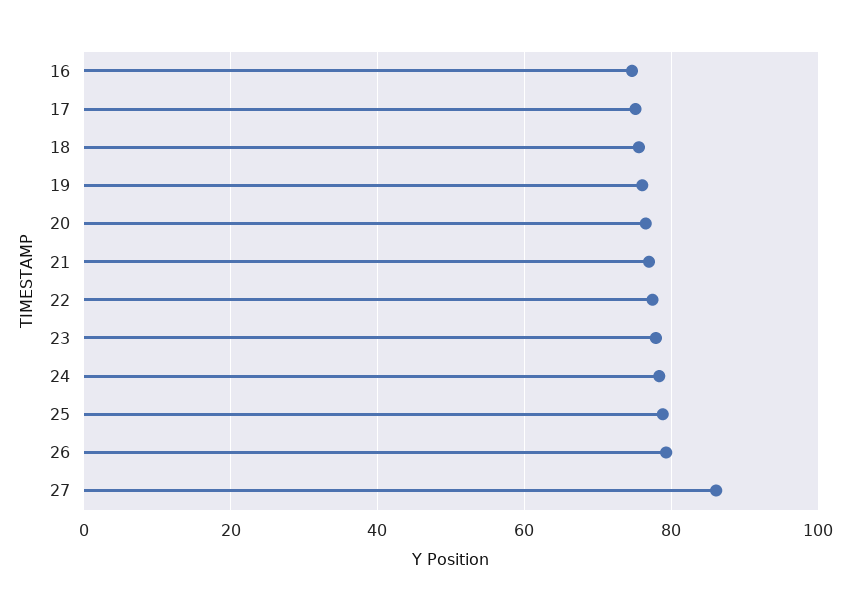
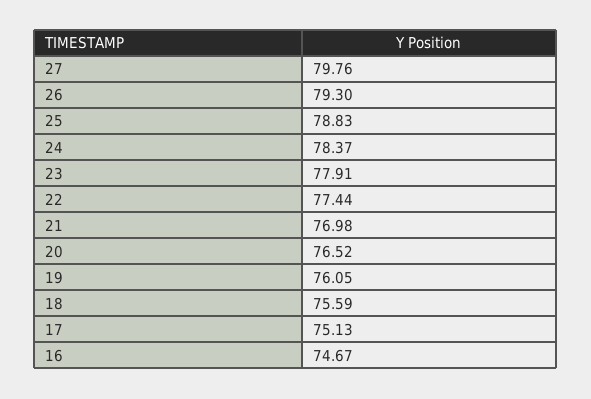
27: 86 -> 79.76

